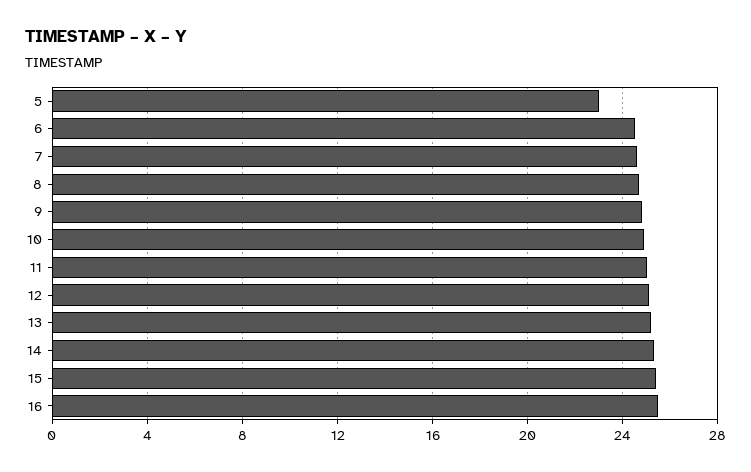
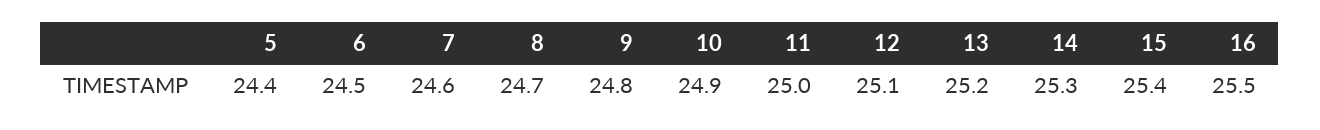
5: 23 -> 24.4

